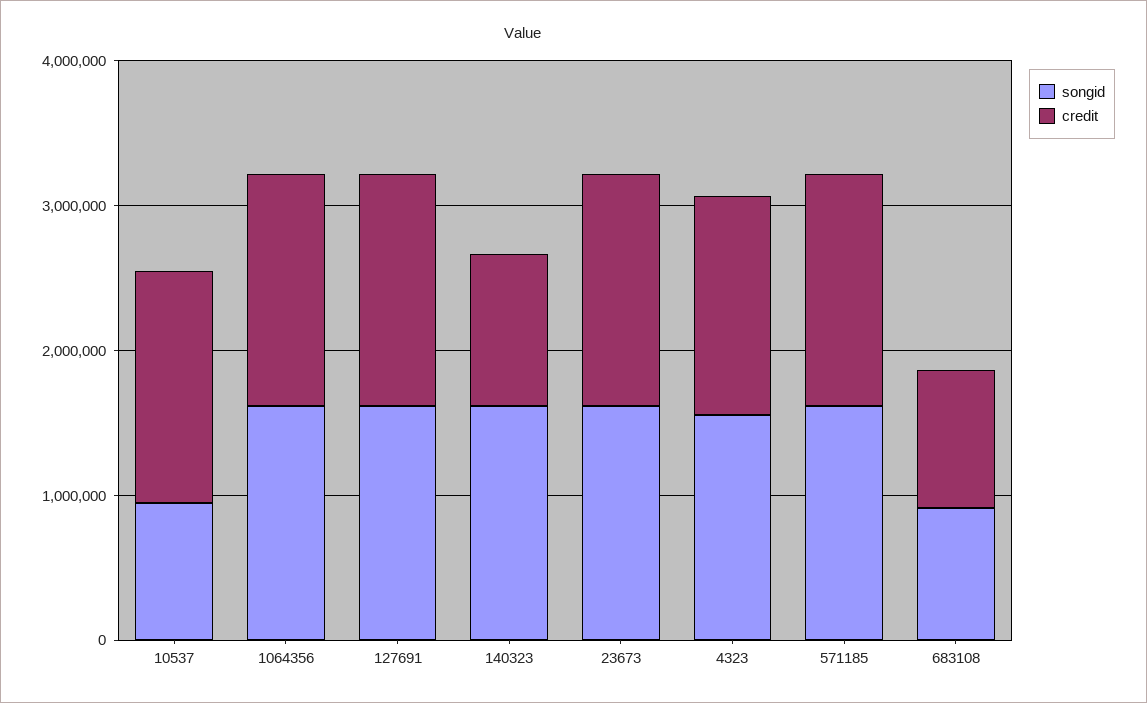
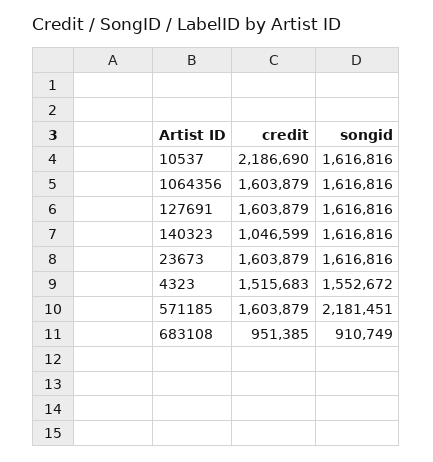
songid, 10537: 1000000 -> 1616816
credit, 10537: 1600000 -> 2186690
songid, 571185: 1600000 -> 2181451

